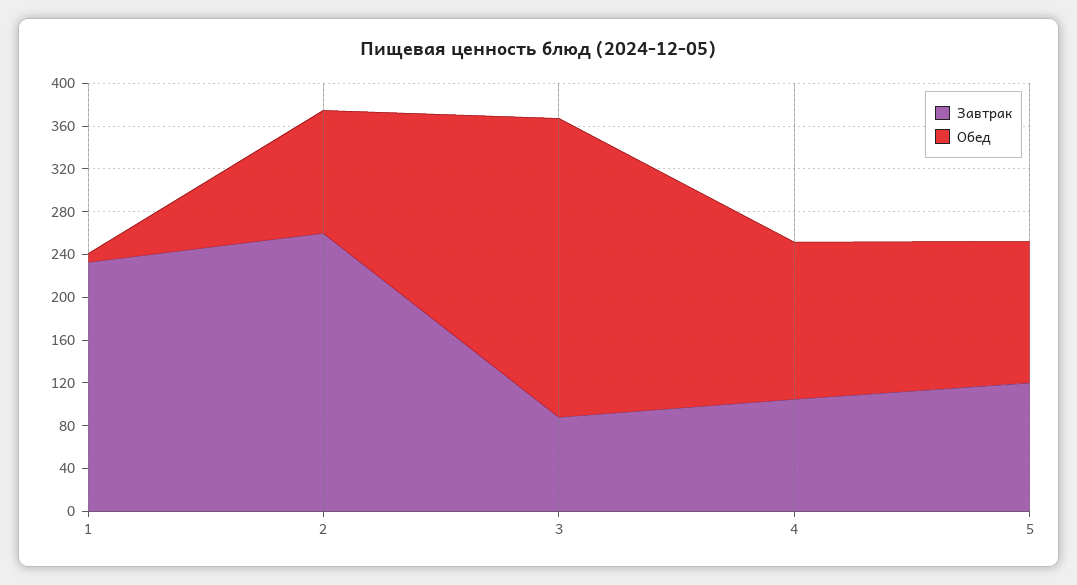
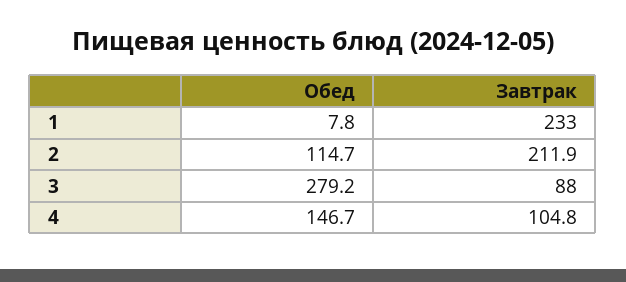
Завтрак, 2: 260 -> 211.9
Завтрак, 5: 120 -> none
Обед, 5: 130 -> none

